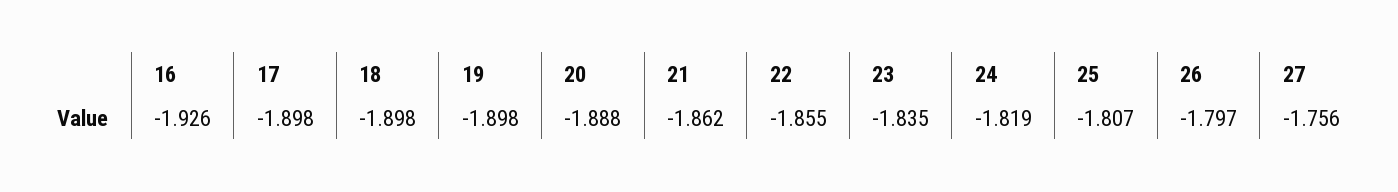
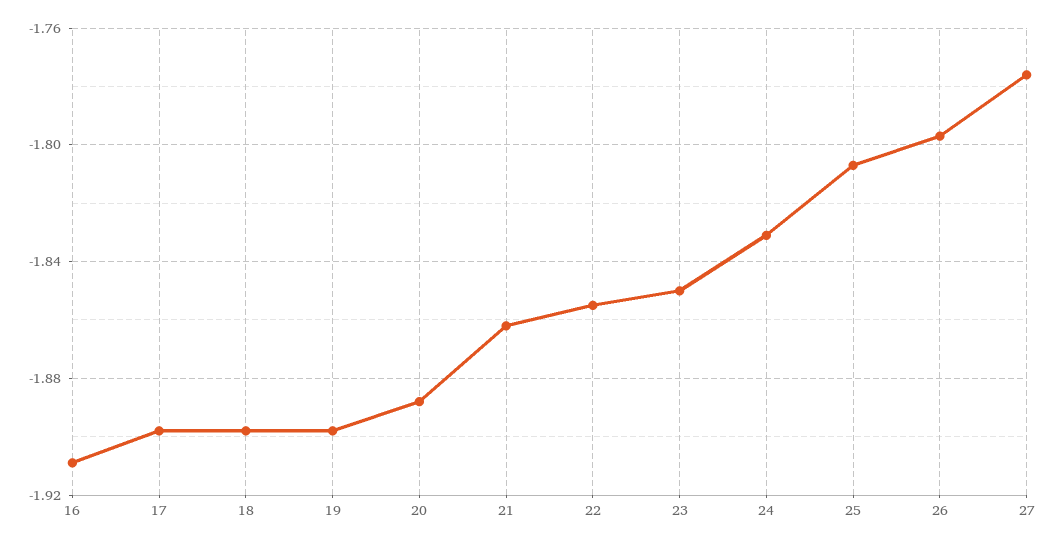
16: -1.926 -> -1.91
23: -1.835 -> -1.85
24: -1.819 -> -1.83
27: -1.756 -> -1.775

